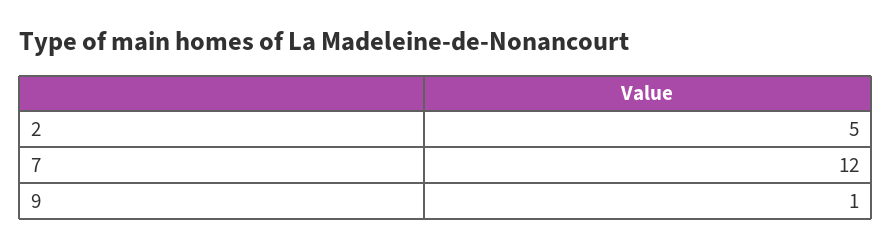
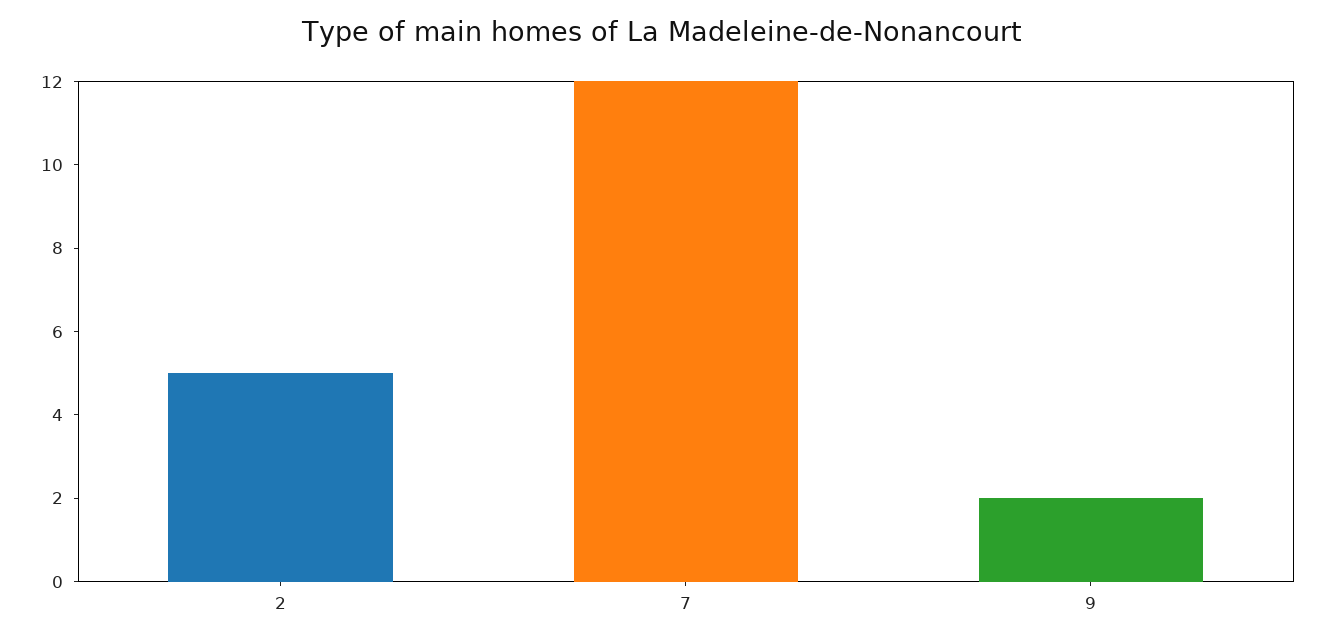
9: 1 -> 2

